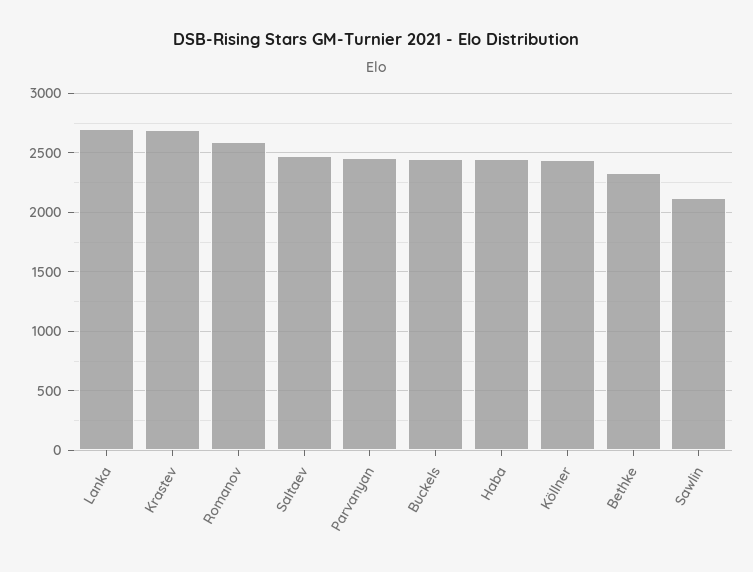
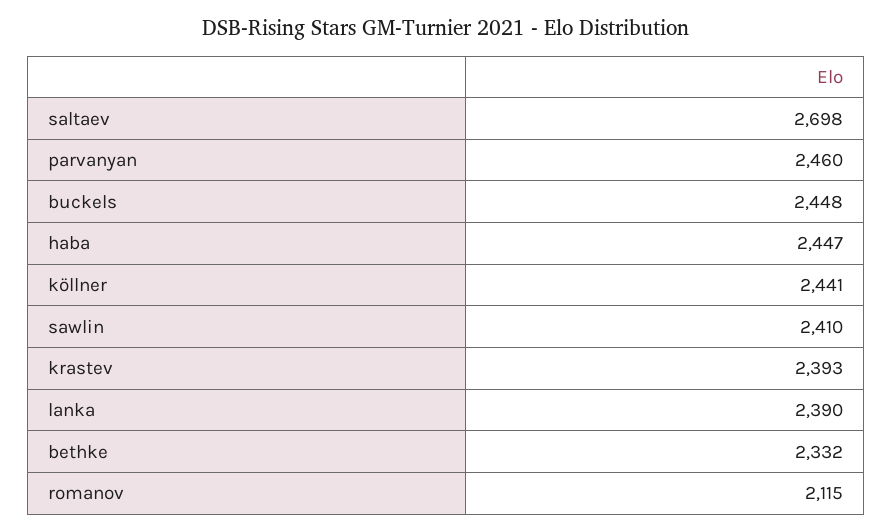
Lanka: 2700 -> 2390
Krastev: 2700 -> 2393
Romanov: 2600 -> 2115
Saltaev: 2500 -> 2698
Sawlin: 2100 -> 2410

